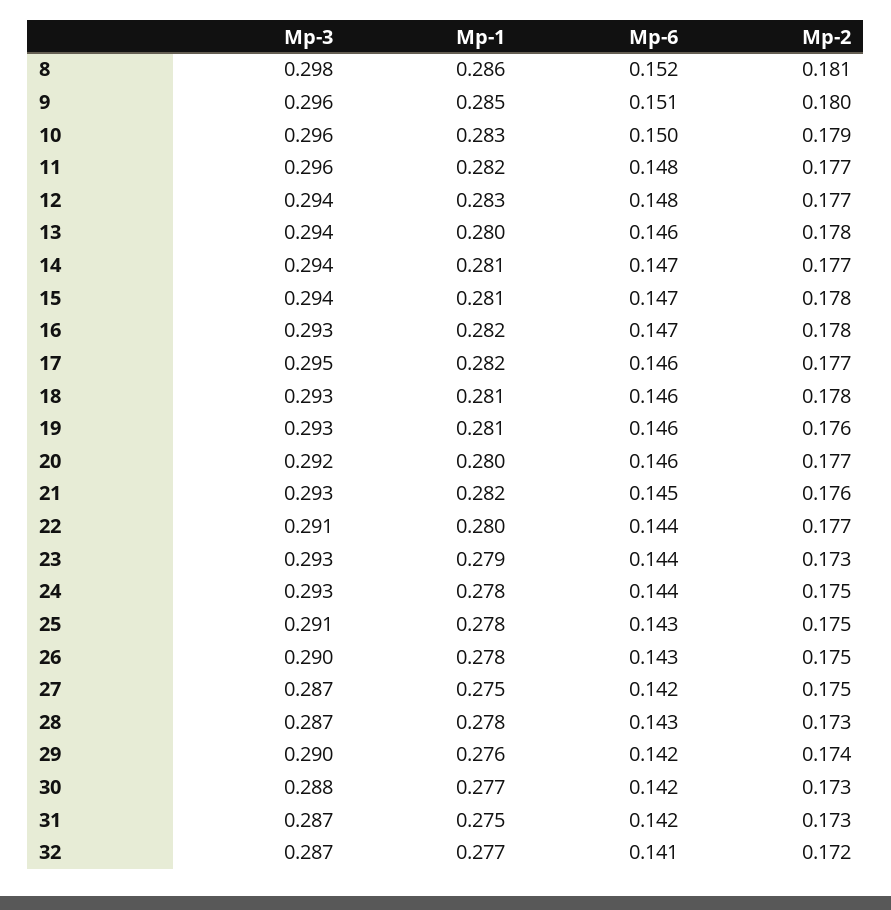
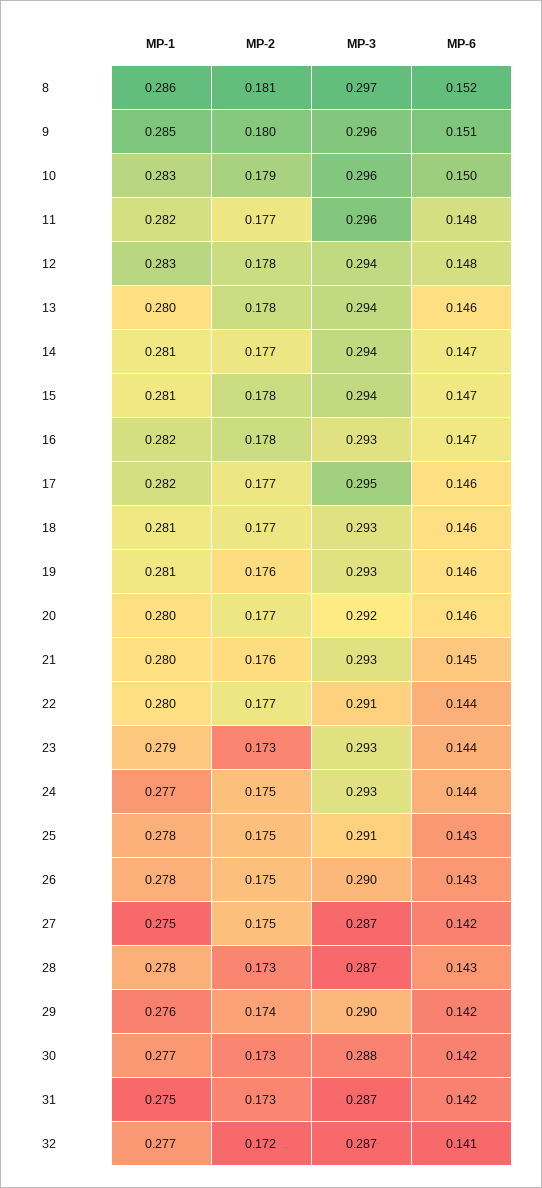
Mp-3, 8: 0.298 -> 0.297
Mp-2, 12: 0.177 -> 0.178
Mp-2, 18: 0.178 -> 0.177
Mp-1, 21: 0.282 -> 0.28
Mp-1, 24: 0.278 -> 0.277

